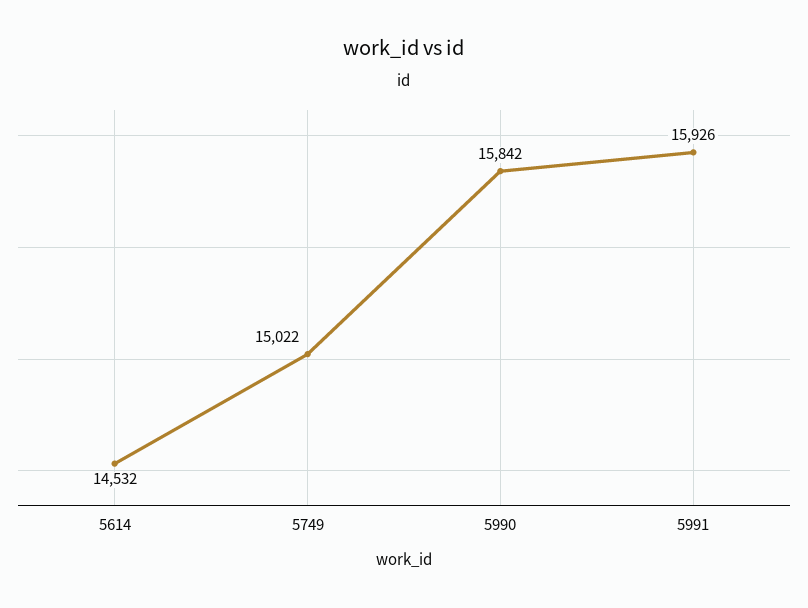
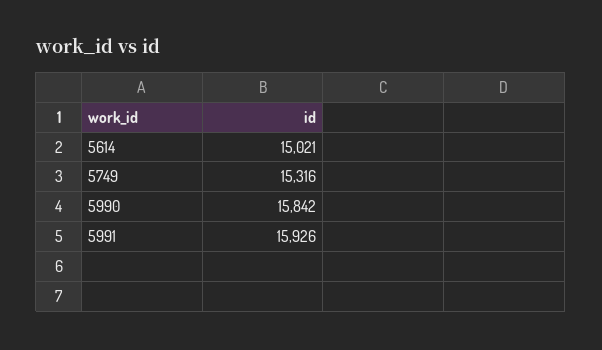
5614: 14532 -> 15021
5749: 15022 -> 15316

